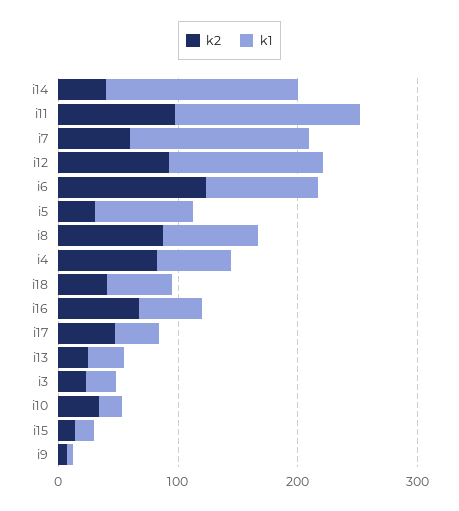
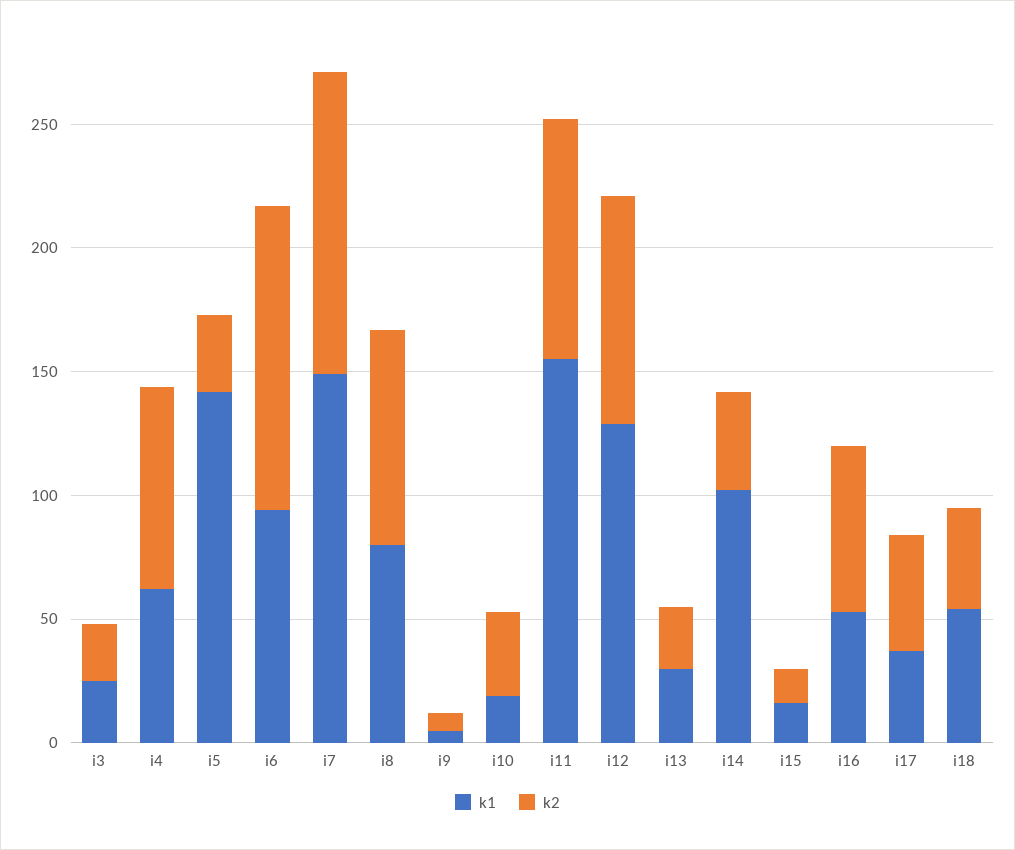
k1, i14: 160 -> 100
k2, i7: 60 -> 120
k1, i5: 80 -> 140

